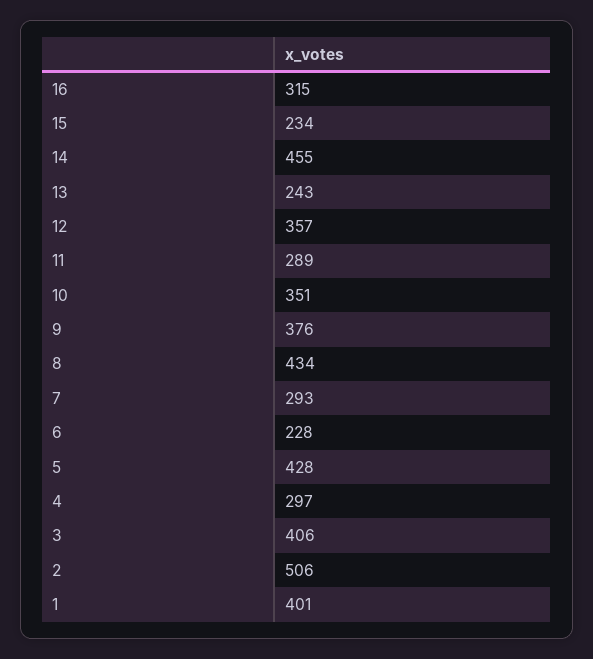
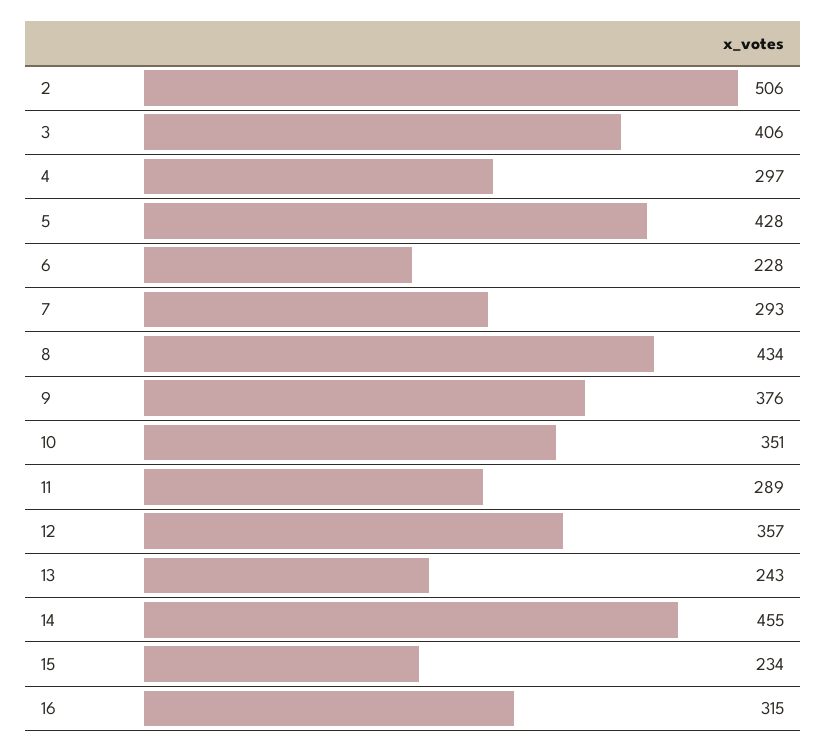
1: 401 -> none

